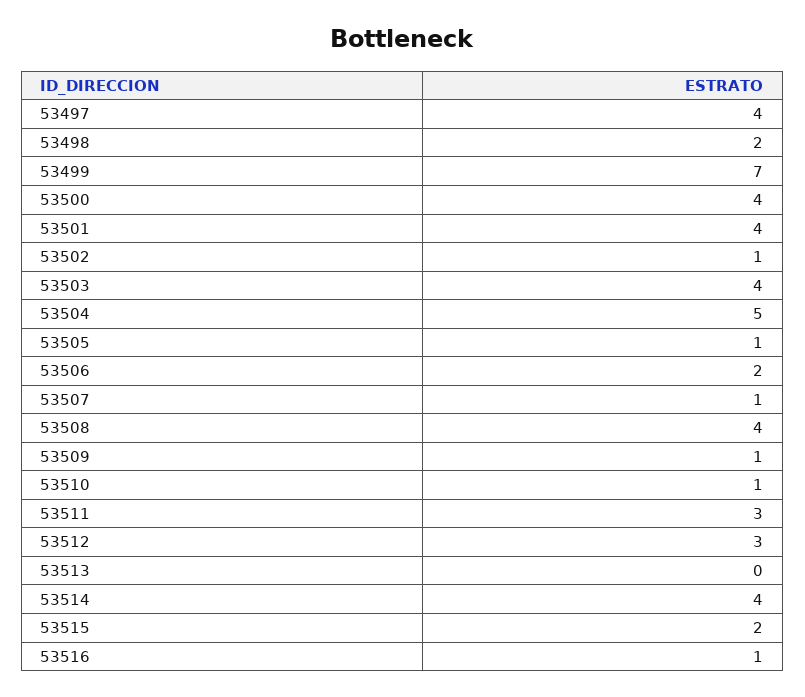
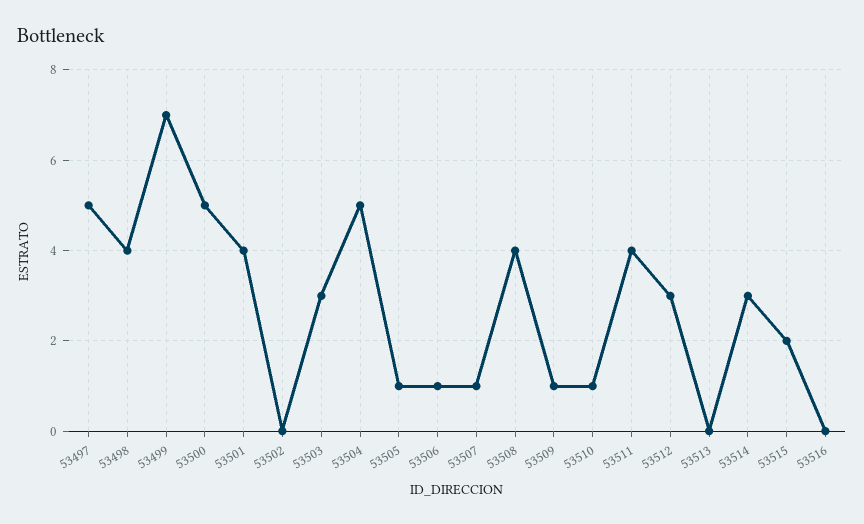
53497: 4 -> 5
53498: 2 -> 4
53500: 4 -> 5
53502: 1 -> 0
53503: 4 -> 3
53506: 2 -> 1
53511: 3 -> 4
53514: 4 -> 3
53516: 1 -> 0

